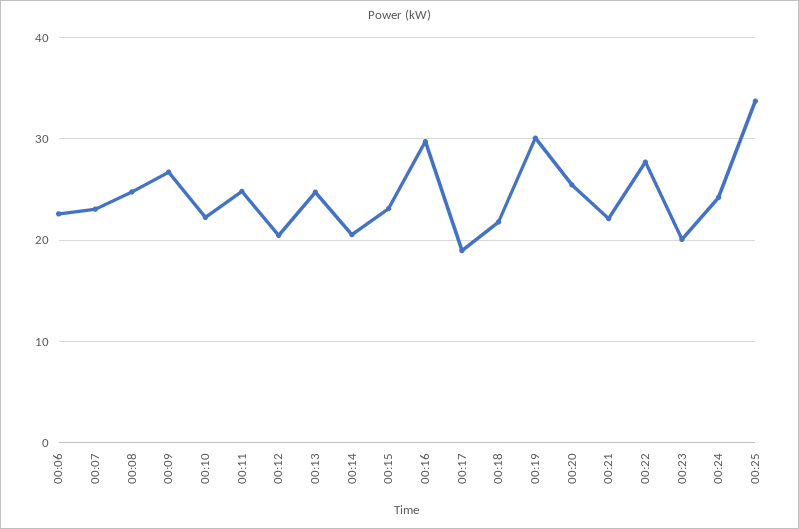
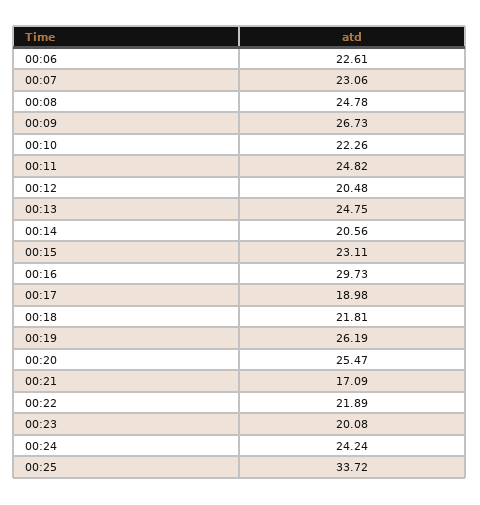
00:19: 30 -> 26.19
00:21: 22 -> 17.09
00:22: 28 -> 21.89

